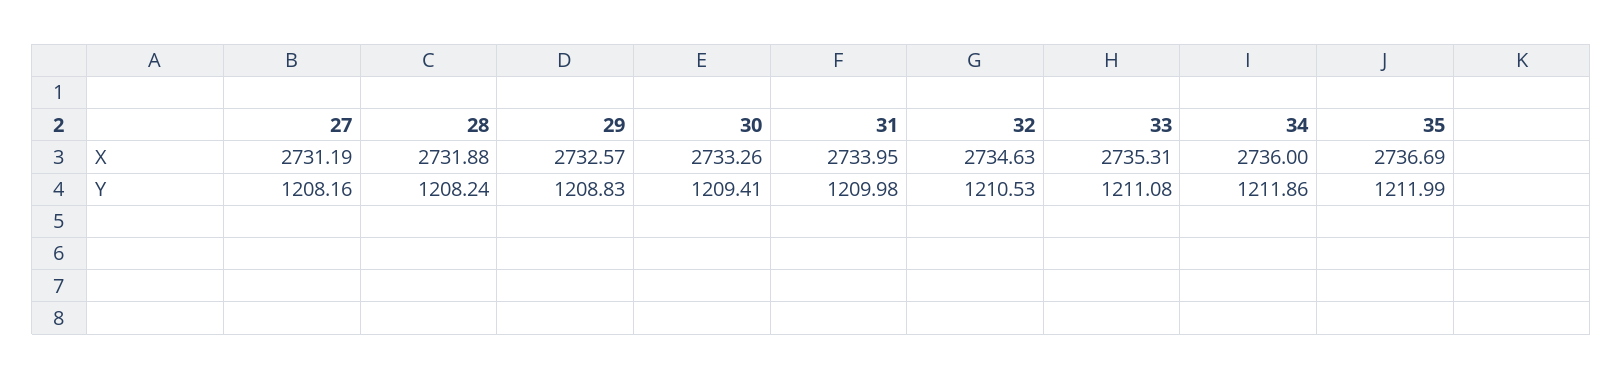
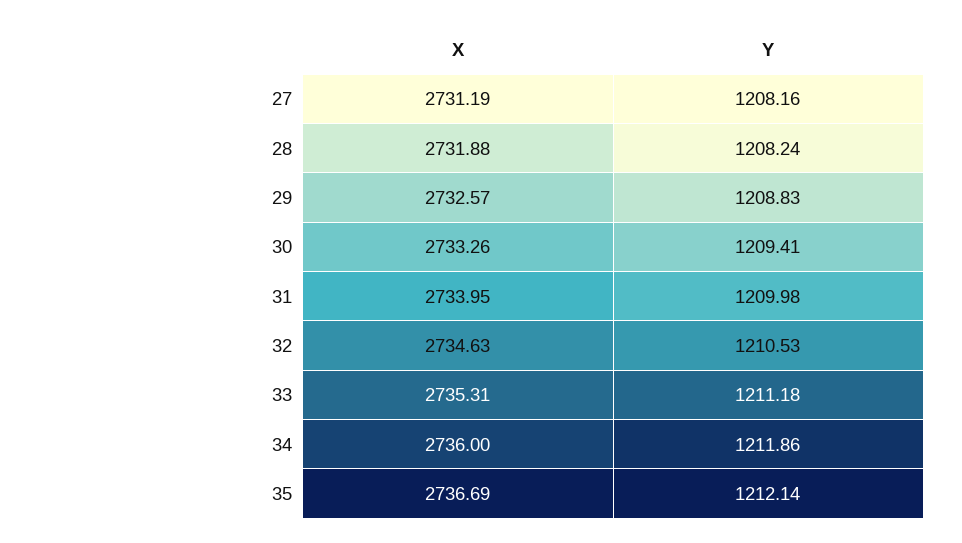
33, Y: 1211.08 -> 1211.18
35, Y: 1211.99 -> 1212.14

